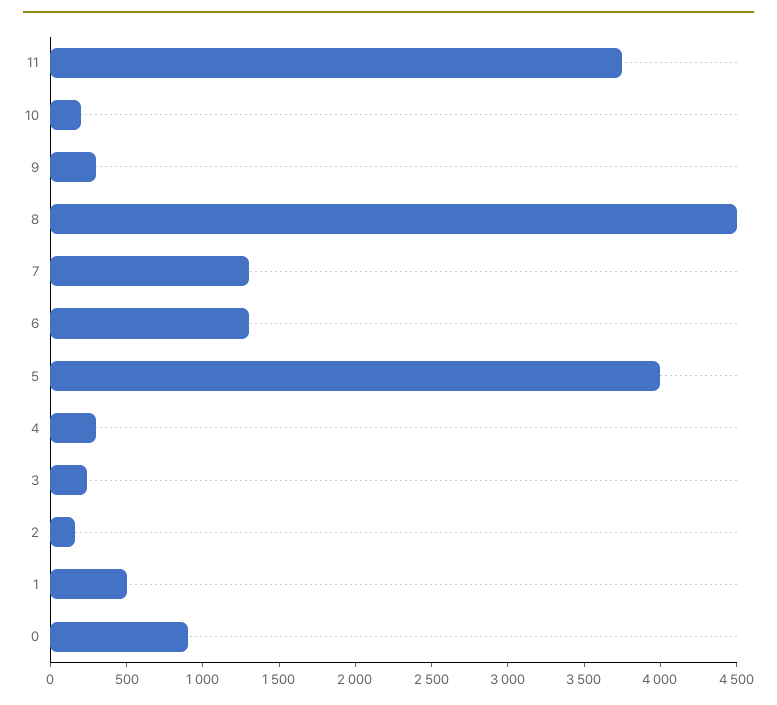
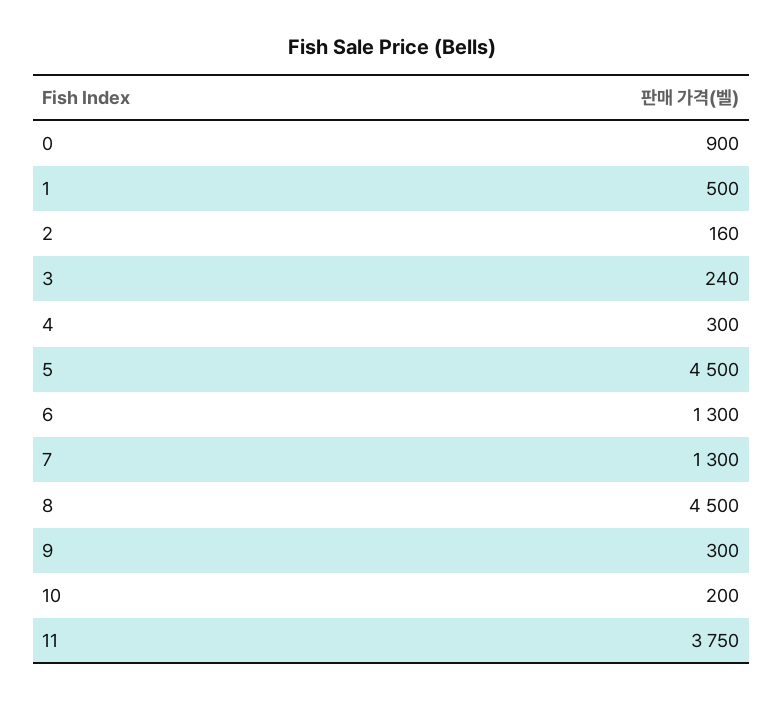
5: 4000 -> 4500

